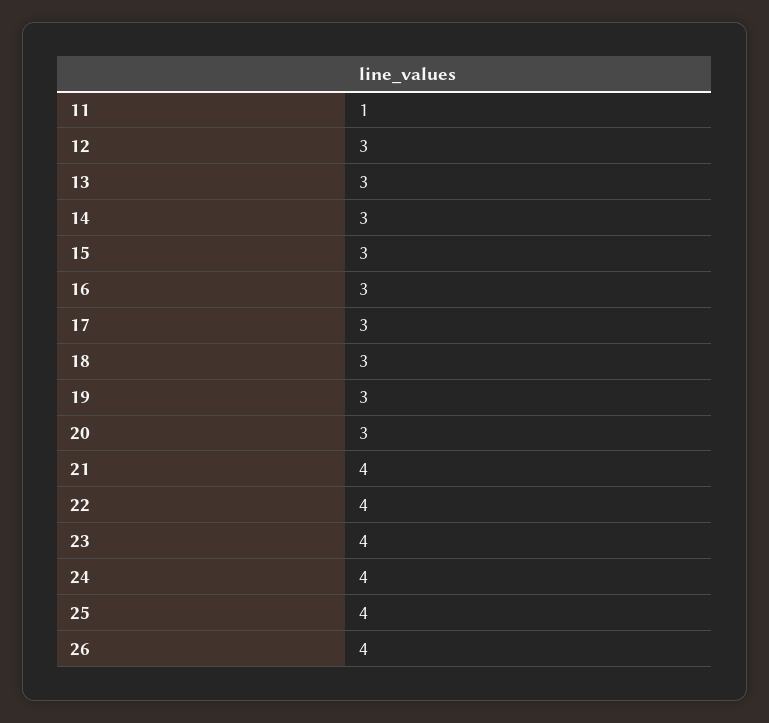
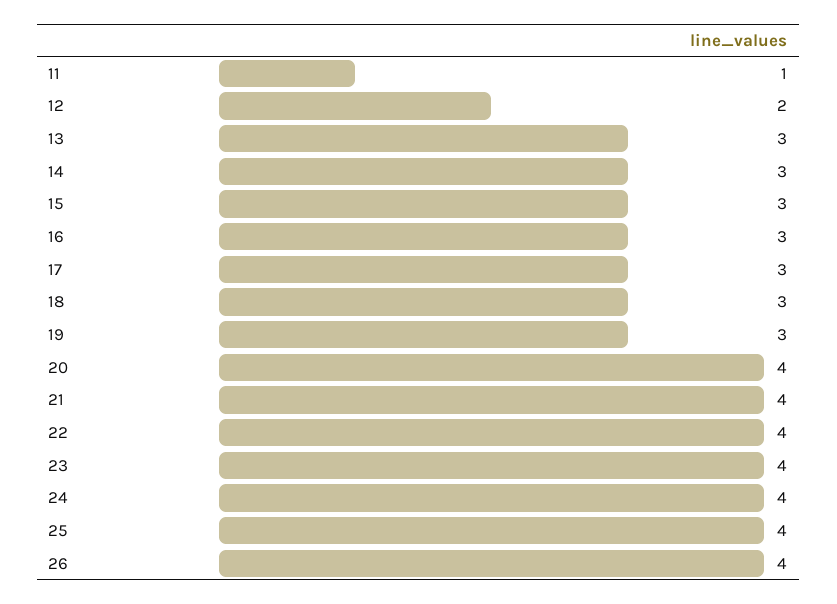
12: 3 -> 2
20: 3 -> 4

